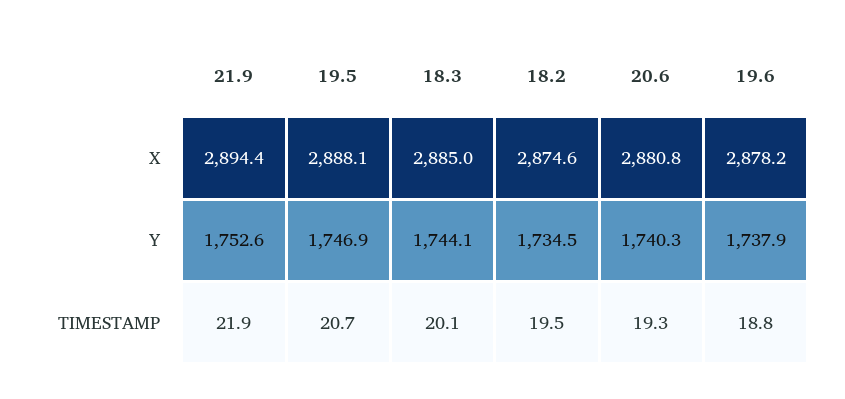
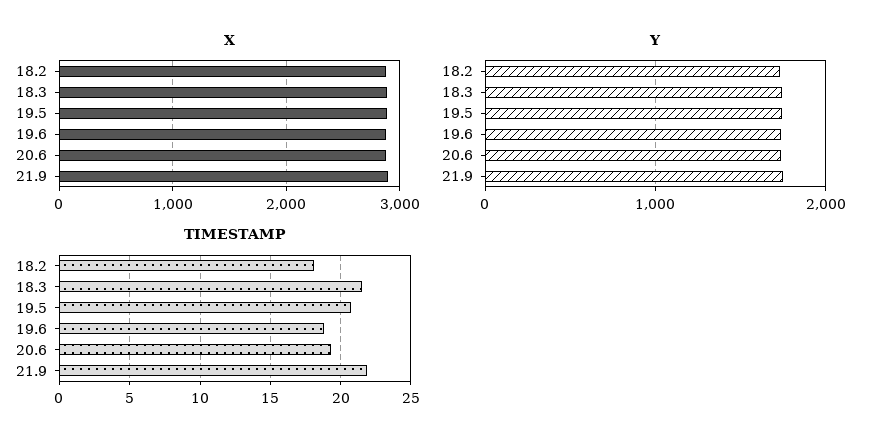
TIMESTAMP, 18.3: 20.1 -> 21.5
TIMESTAMP, 18.2: 19.5 -> 18

